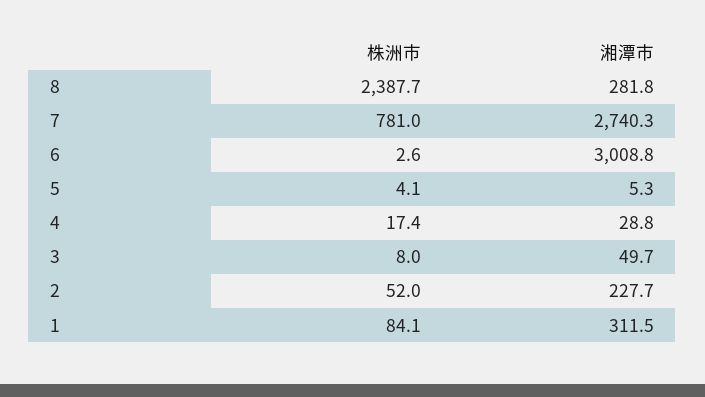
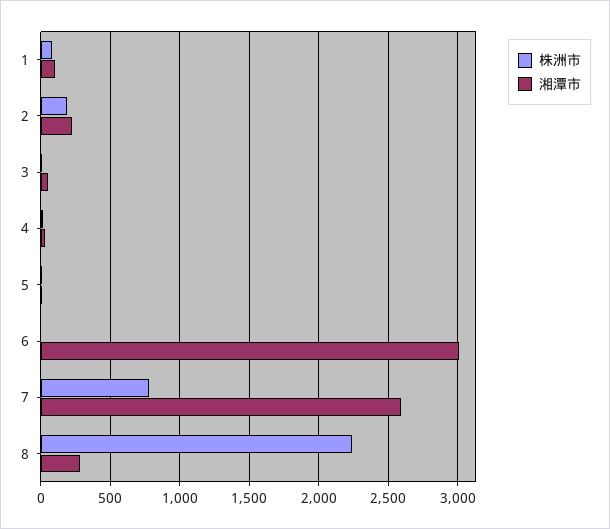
株洲市, 8: 2387.7 -> 2250
湘潭市, 7: 2740.3 -> 2600
株洲市, 2: 52 -> 200
湘潭市, 1: 311.5 -> 100

